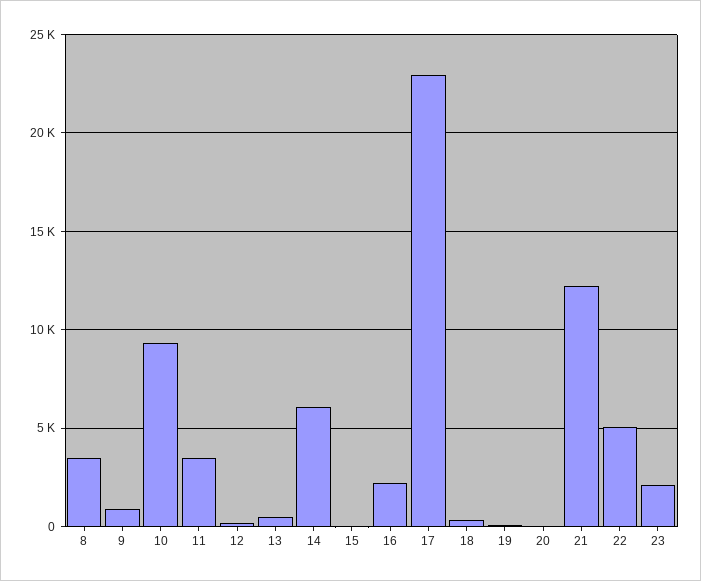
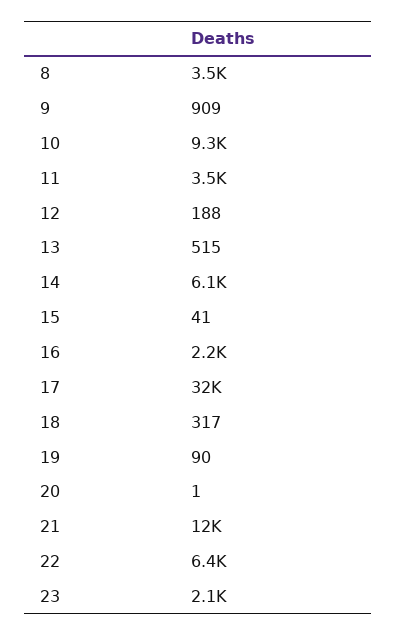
17: 23000 -> 32000
22: 5000 -> 6400

